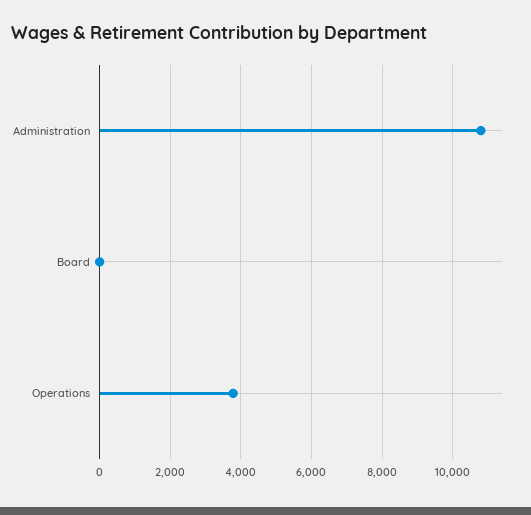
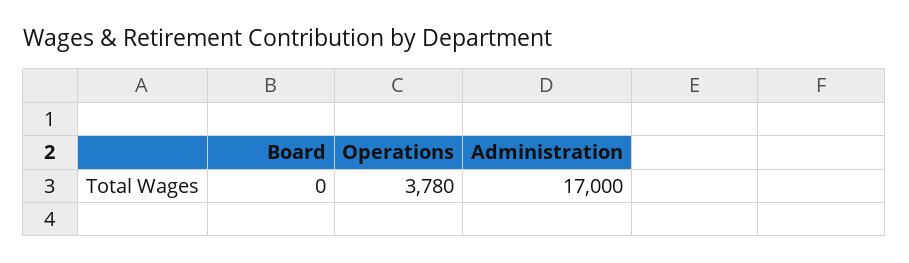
Administration: 10800 -> 17000

